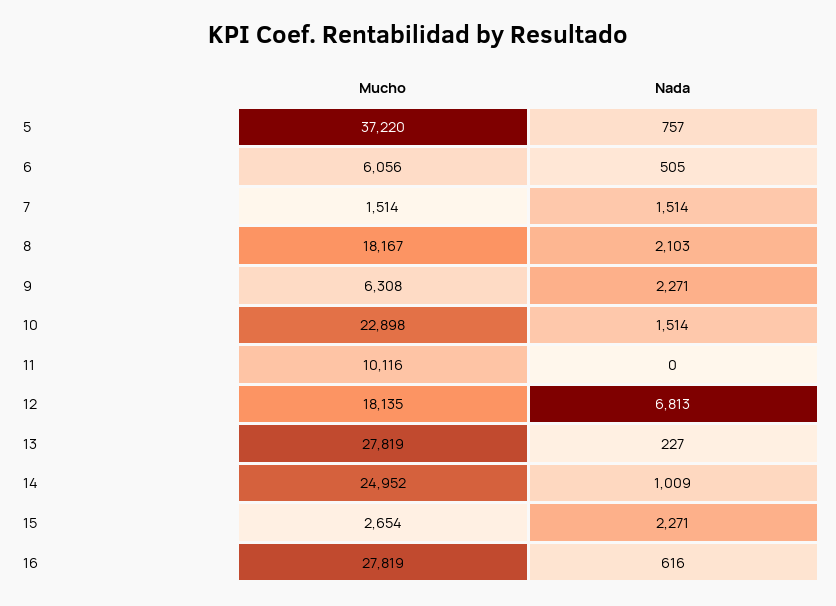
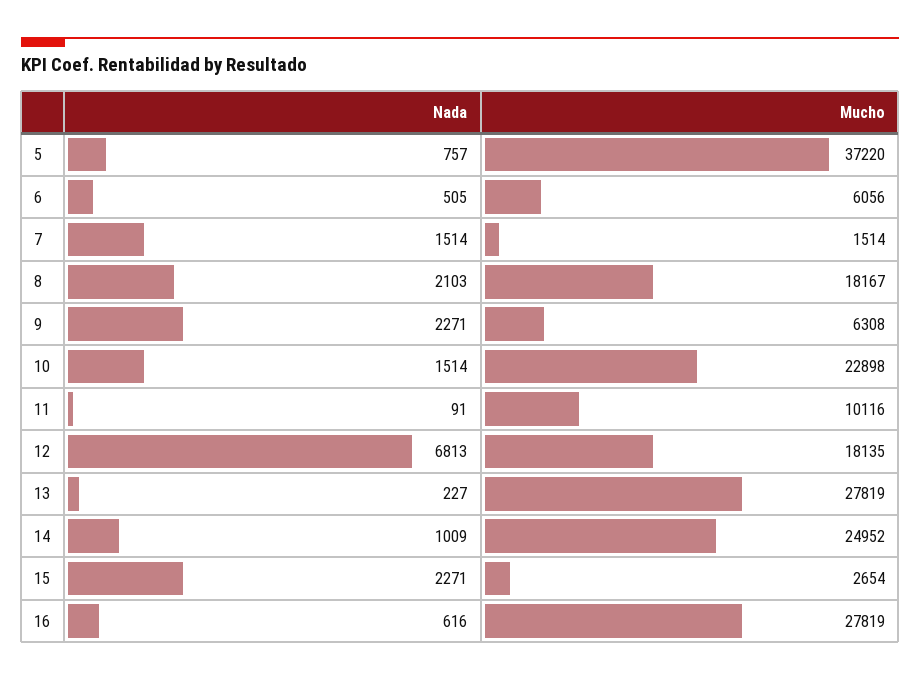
Nada, 11: 0 -> 91

